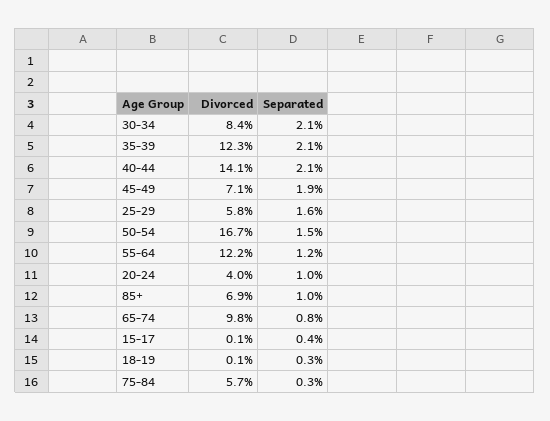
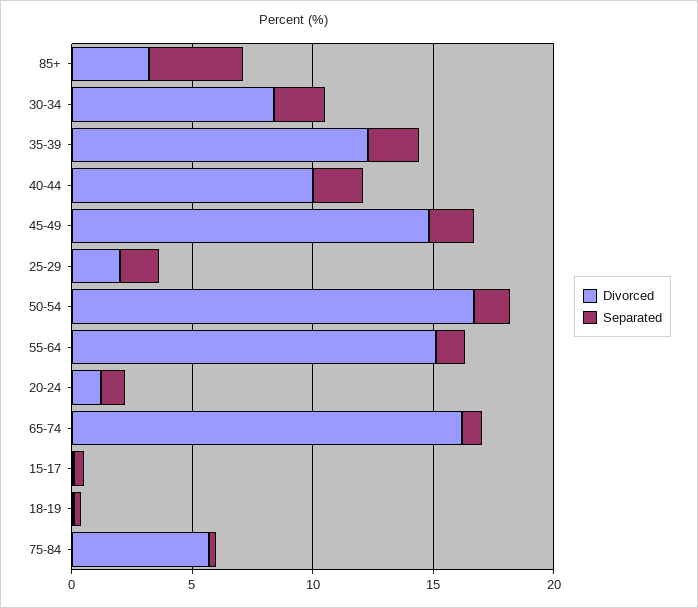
Divorced, 40-44: 14.1 -> 10
Divorced, 45-49: 7.1 -> 15
Divorced, 25-29: 5.8 -> 2
Divorced, 55-64: 12.2 -> 15
Divorced, 20-24: 4 -> 1
Divorced, 85+: 6.9 -> 3
Separated, 85+: 1 -> 4
Divorced, 65-74: 9.8 -> 16

